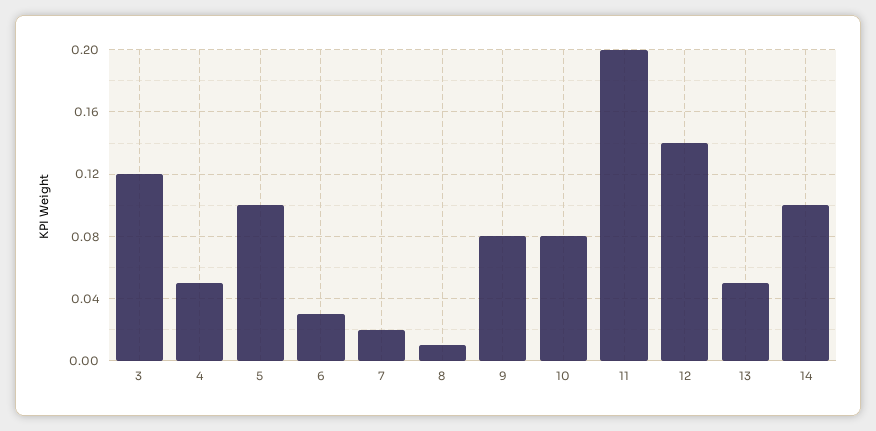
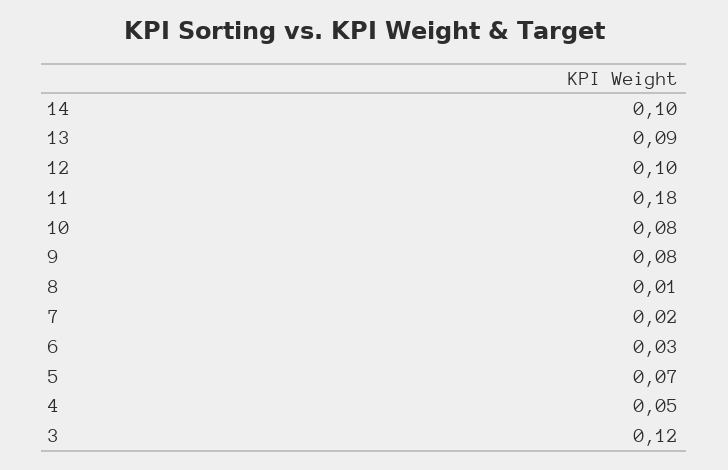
5: 0.1 -> 0.07
11: 0.2 -> 0.18
12: 0.14 -> 0.1
13: 0.05 -> 0.09

